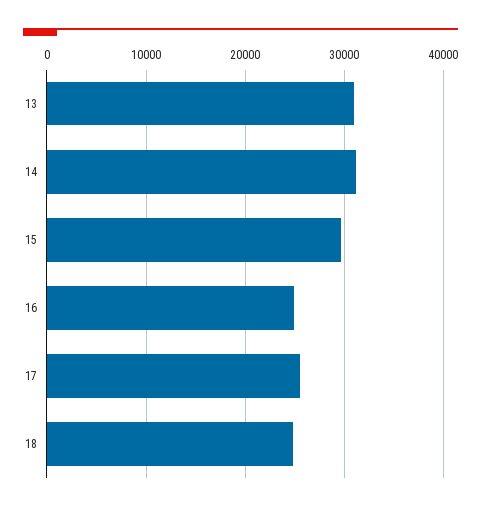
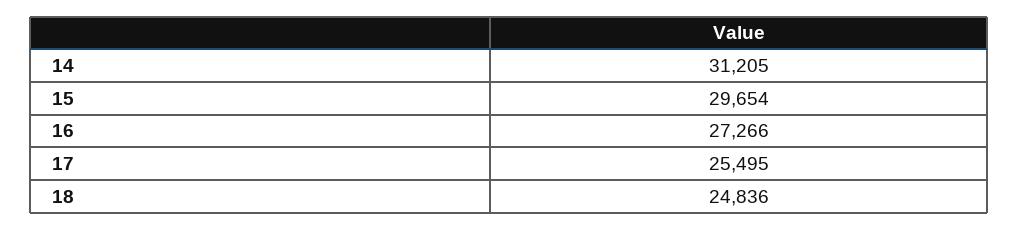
13: 31000 -> none
16: 25000 -> 27266

